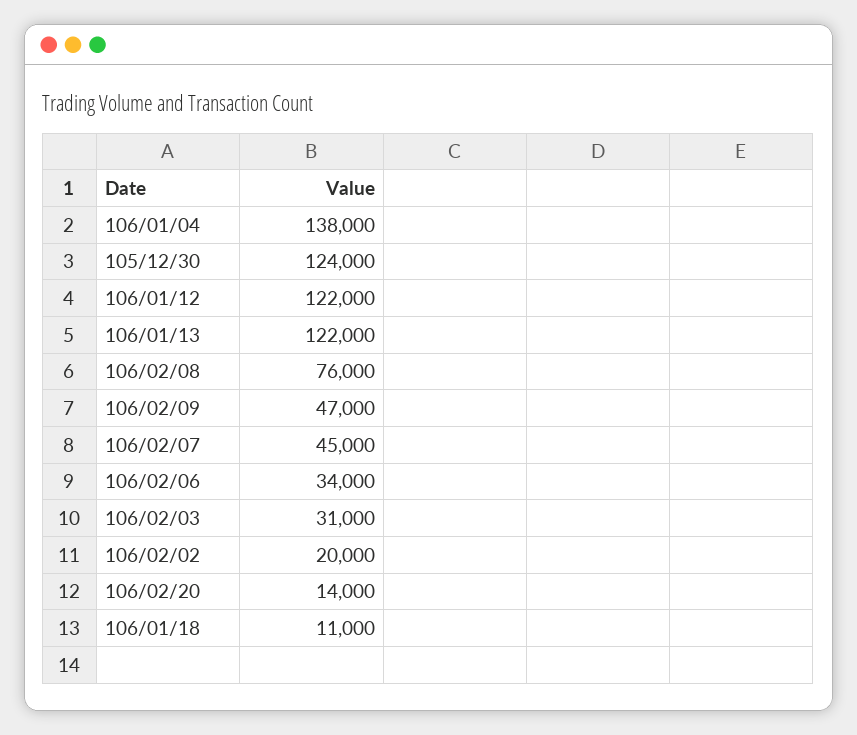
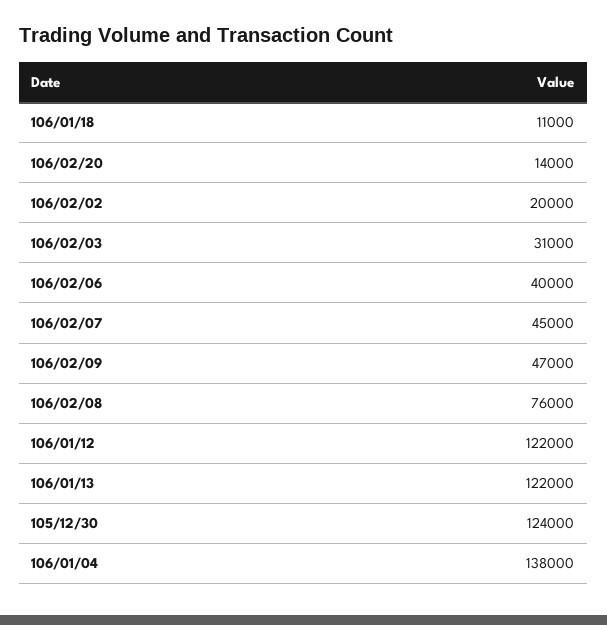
106/02/06: 34000 -> 40000

